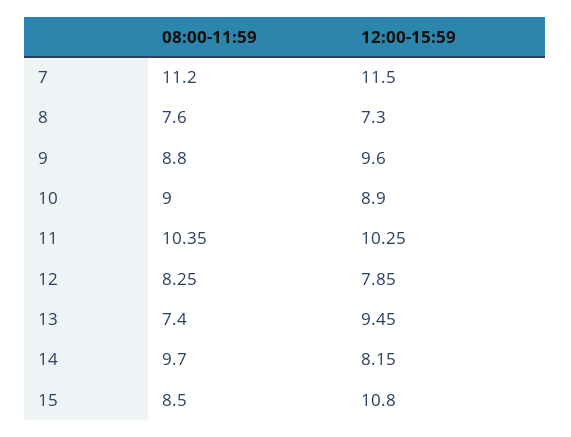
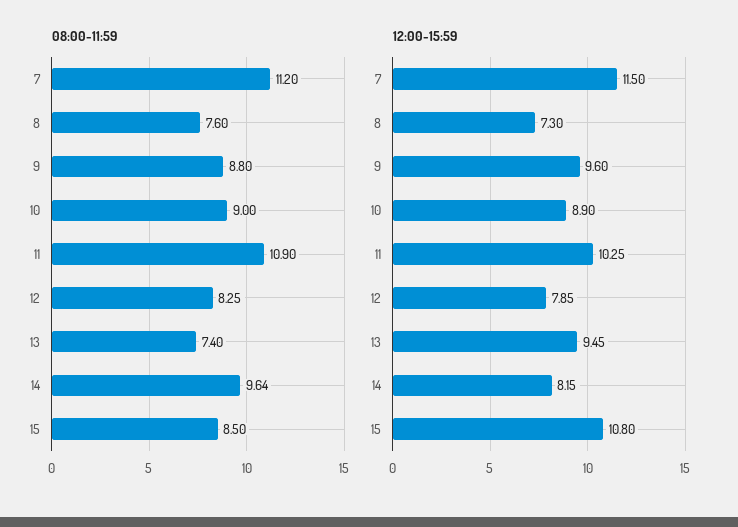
08:00-11:59, 11: 10.35 -> 10.9
08:00-11:59, 14: 9.7 -> 9.64

